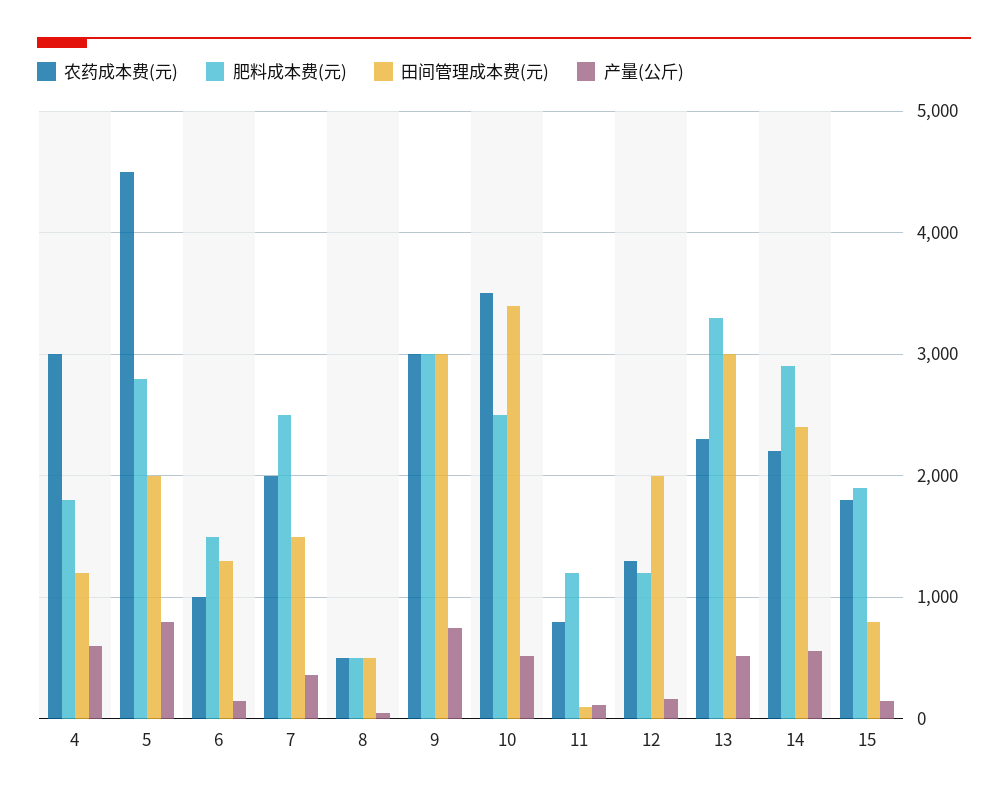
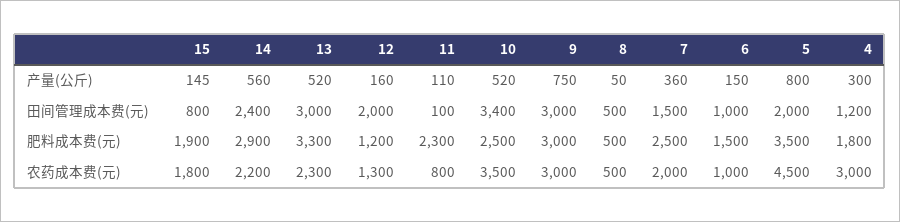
产量(公斤), 4: 600 -> 300
肥料成本费(元), 5: 2800 -> 3500
田间管理成本费(元), 6: 1300 -> 1000
肥料成本费(元), 11: 1200 -> 2300

